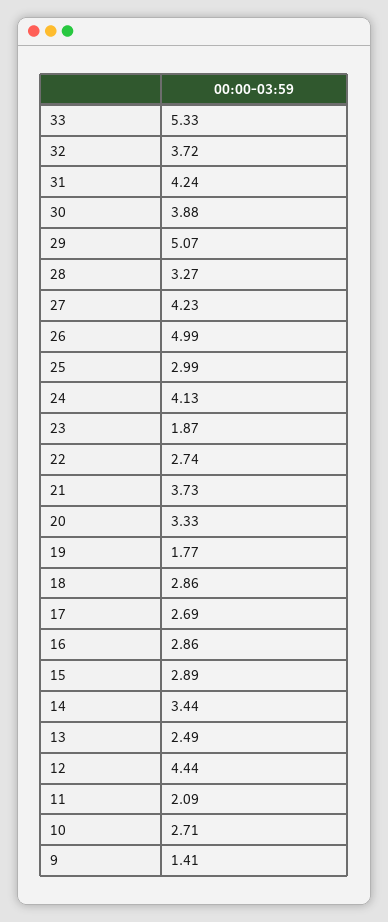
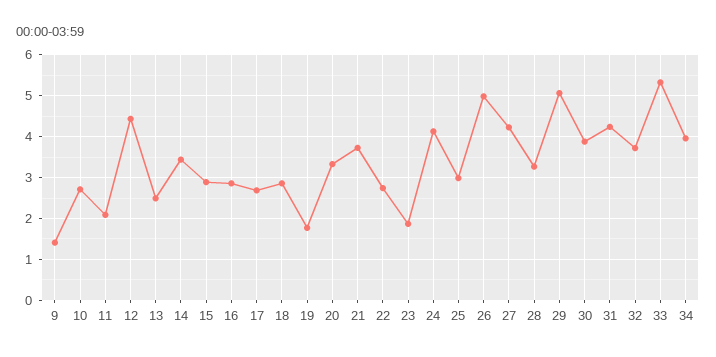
34: none -> 4

